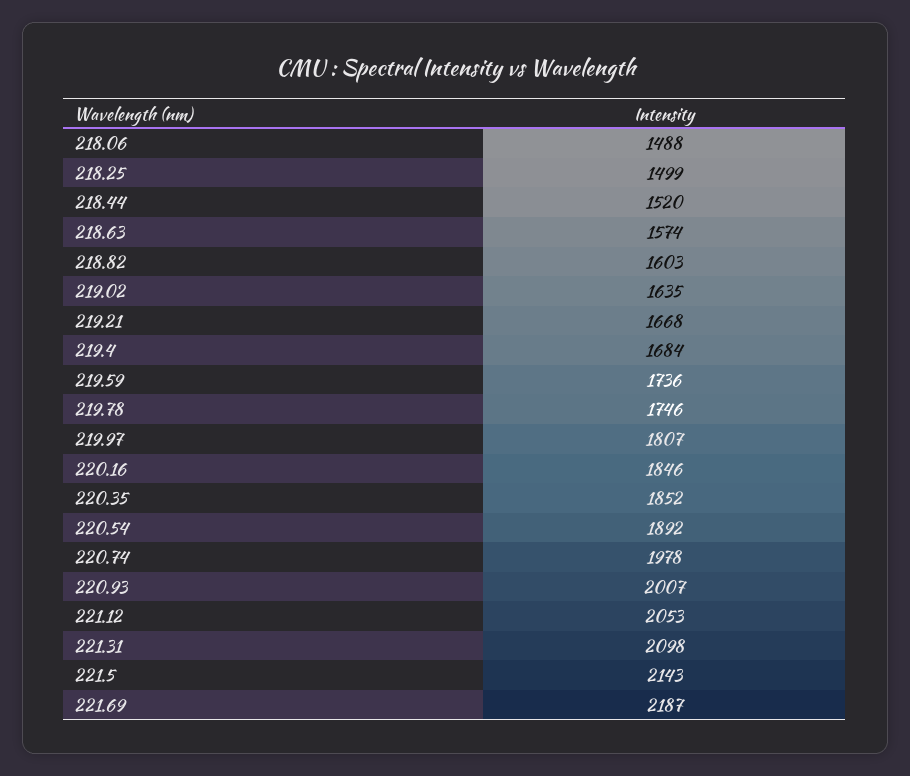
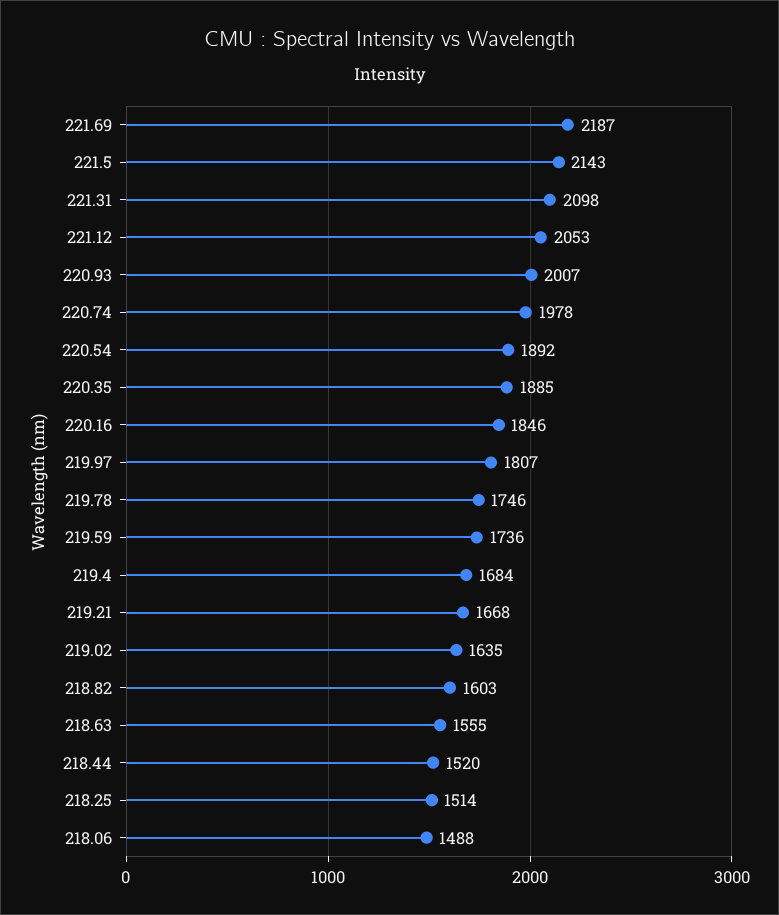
218.25: 1499 -> 1514
218.63: 1574 -> 1555
220.35: 1852 -> 1885

